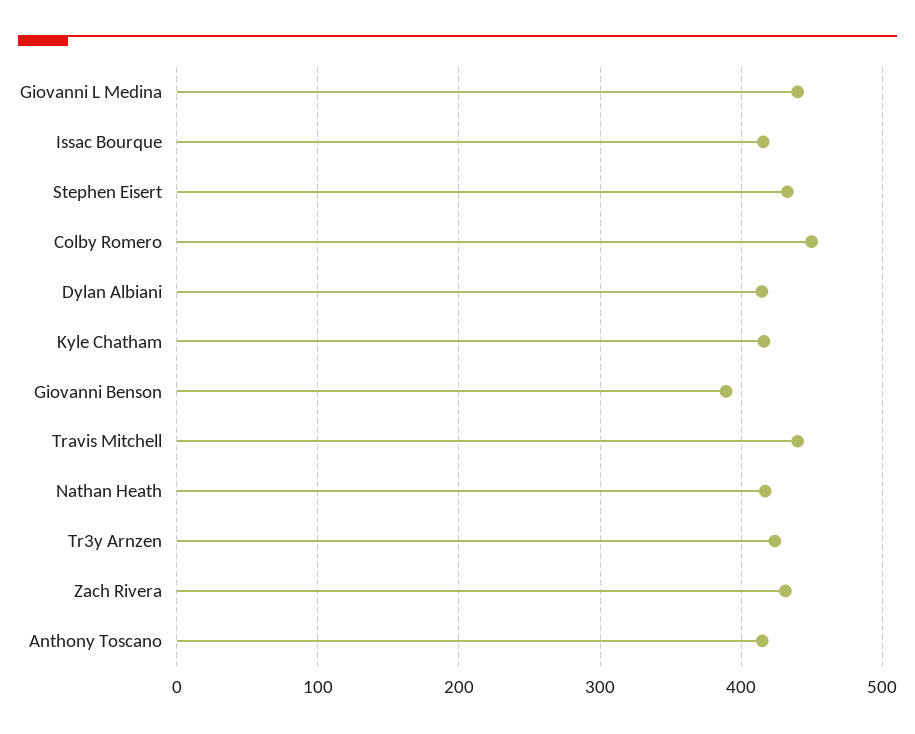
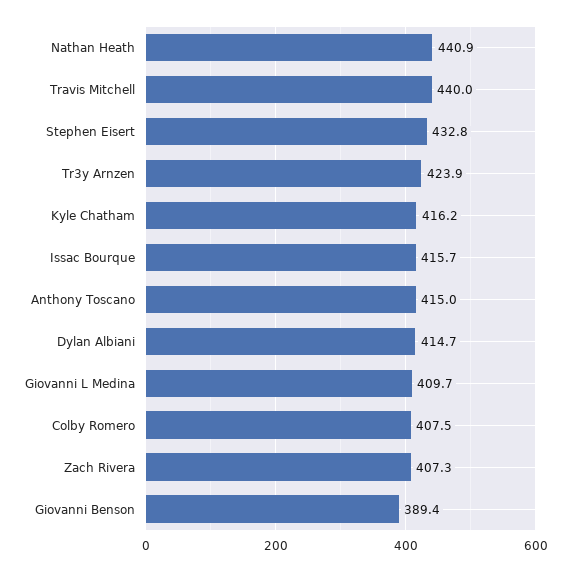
Giovanni L Medina: 440 -> 409.7
Colby Romero: 450 -> 407.5
Nathan Heath: 420 -> 440.9
Zach Rivera: 430 -> 407.3

